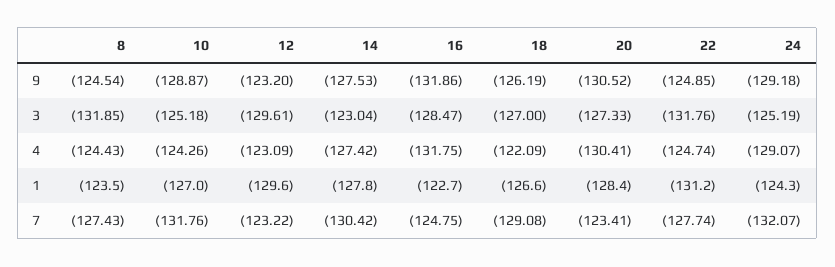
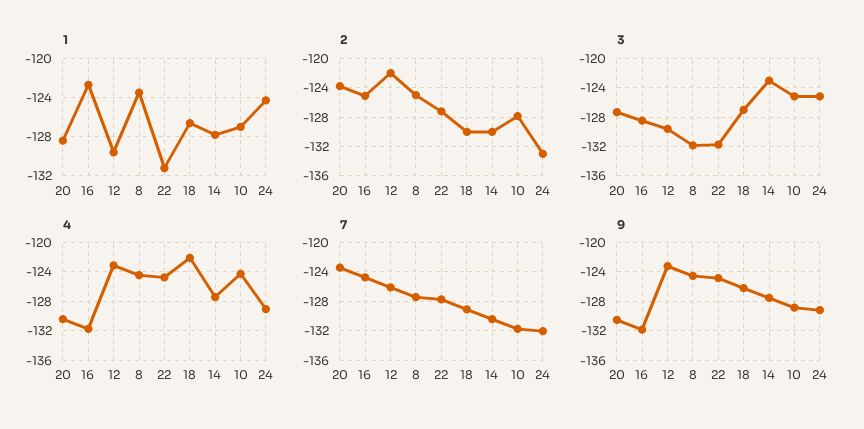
7, 12: -123.22 -> -126
2, 20: none -> -124
2, 16: none -> -125
2, 12: none -> -122
2, 8: none -> -125
2, 22: none -> -127
2, 18: none -> -130
2, 14: none -> -130
2, 10: none -> -128
2, 24: none -> -133

